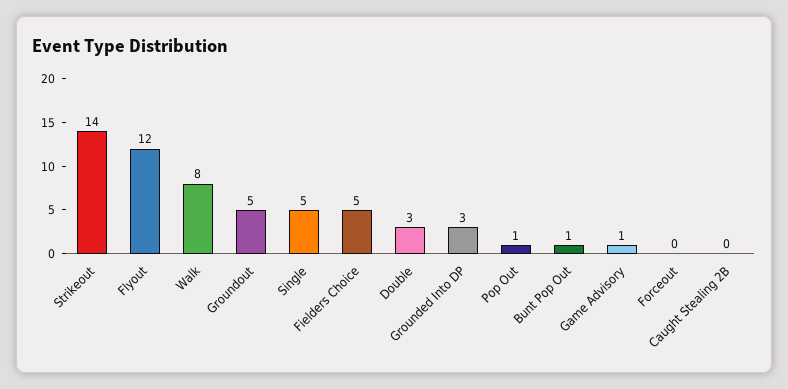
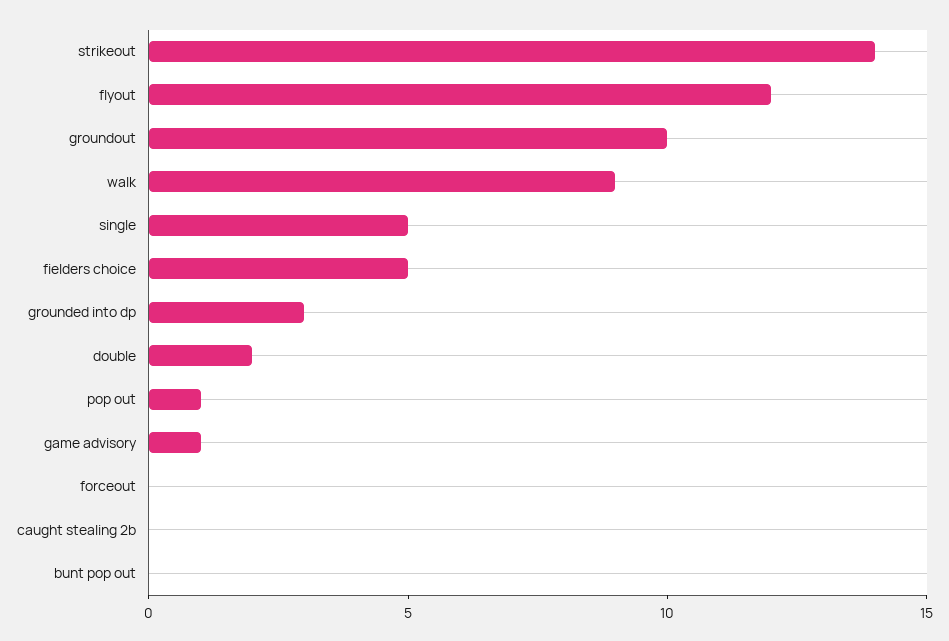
Walk: 8 -> 9
Groundout: 5 -> 10
Double: 3 -> 2
Bunt Pop Out: 1 -> 0

